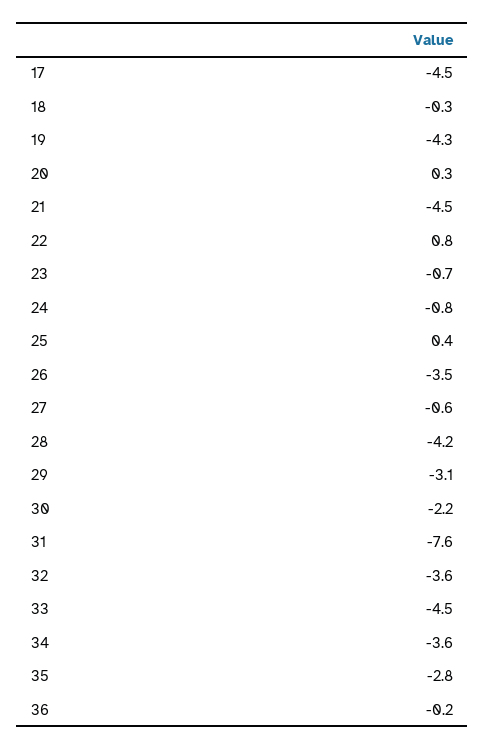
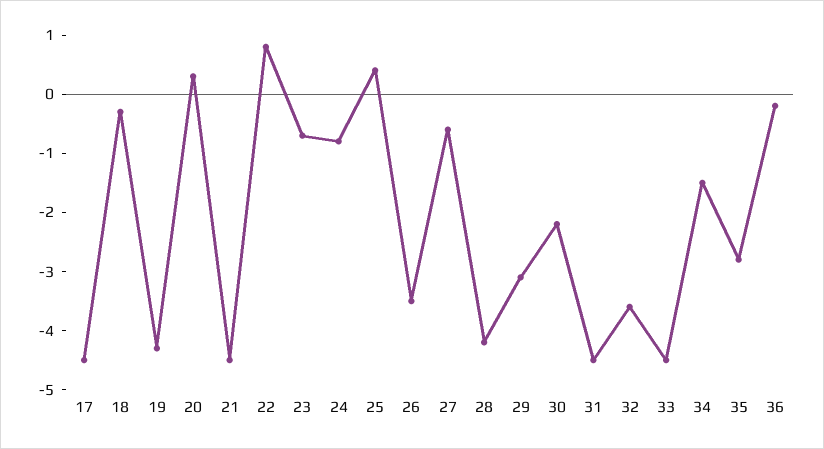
31: -7.6 -> -4.5
34: -3.6 -> -1.5

